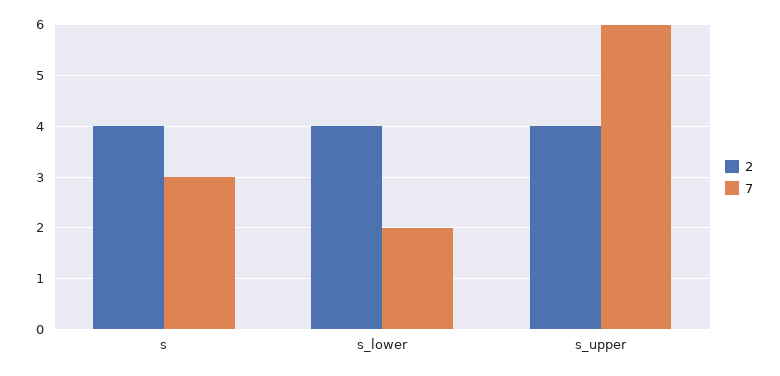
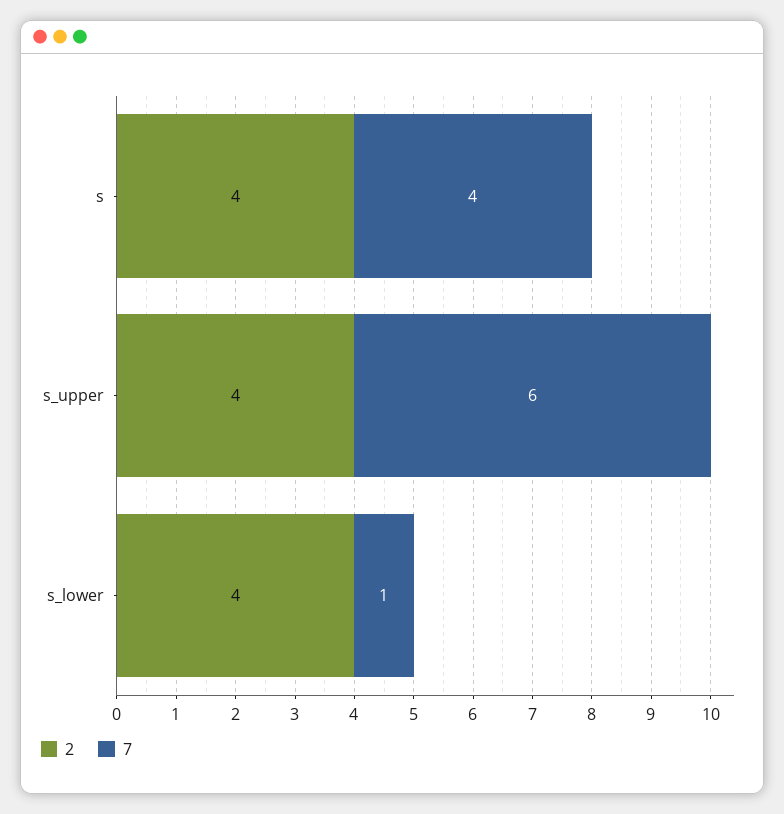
7, s: 3 -> 4
7, s_lower: 2 -> 1

